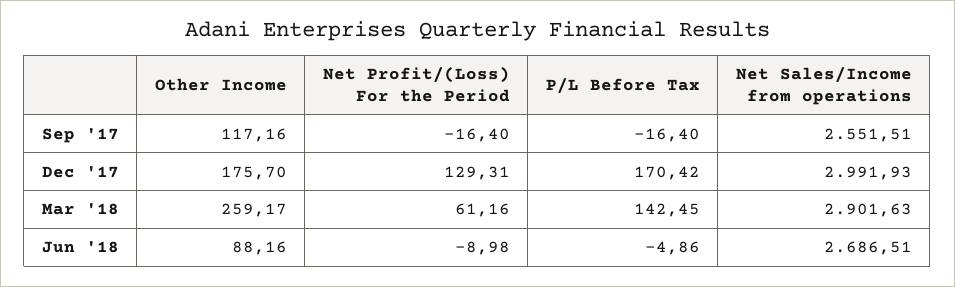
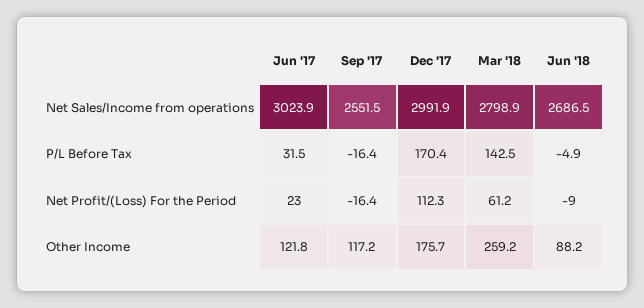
Net Profit/(Loss) For the Period, Dec '17: 129.31 -> 112.3
Net Sales/Income from operations, Mar '18: 2901.63 -> 2798.9
Net Sales/Income from operations, Jun '17: none -> 3023.9
P/L Before Tax, Jun '17: none -> 31.5
Net Profit/(Loss) For the Period, Jun '17: none -> 23
Other Income, Jun '17: none -> 121.8

